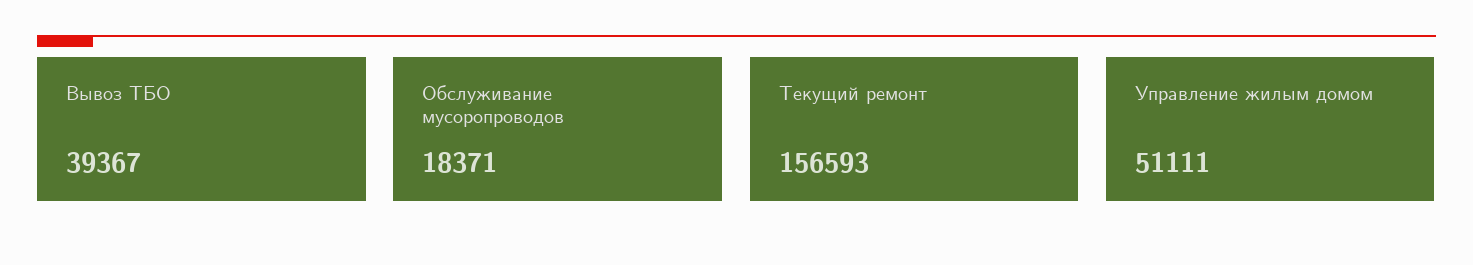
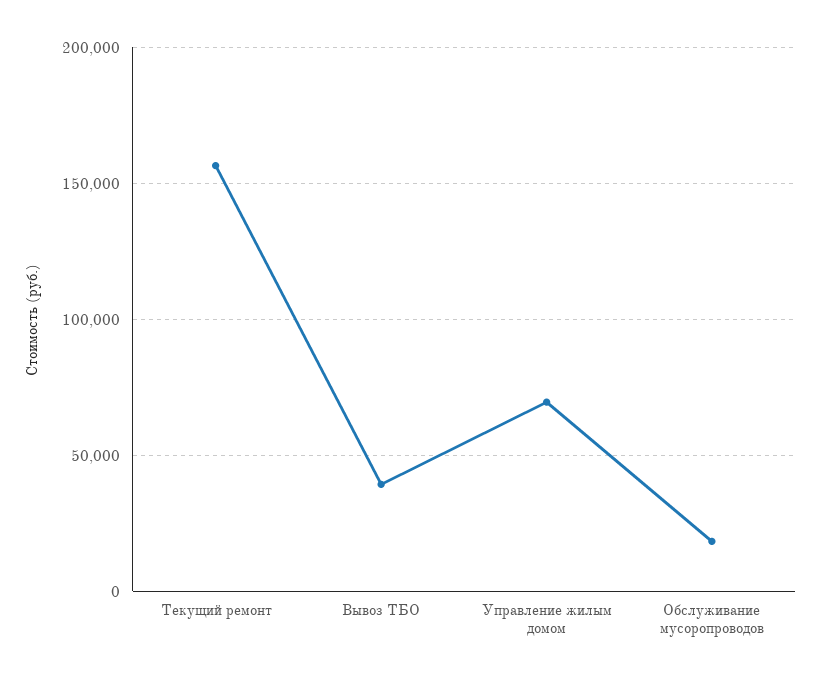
Управление жилым домом: 51111 -> 70000

